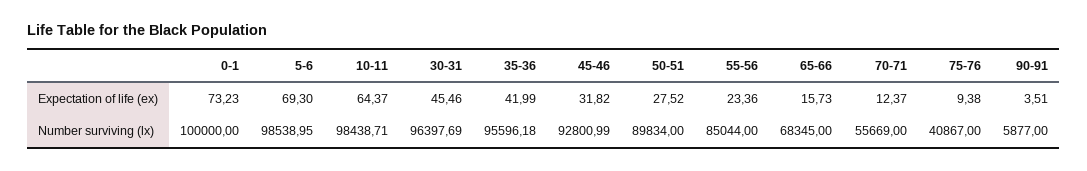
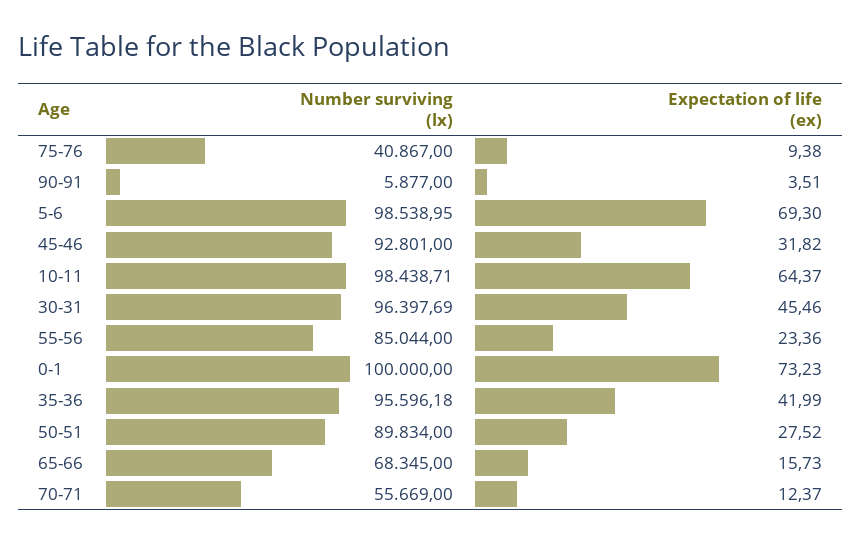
45-46, Number surviving (lx): 92800.99 -> 92801

